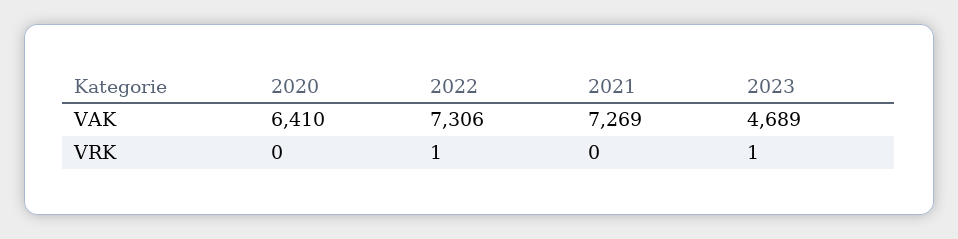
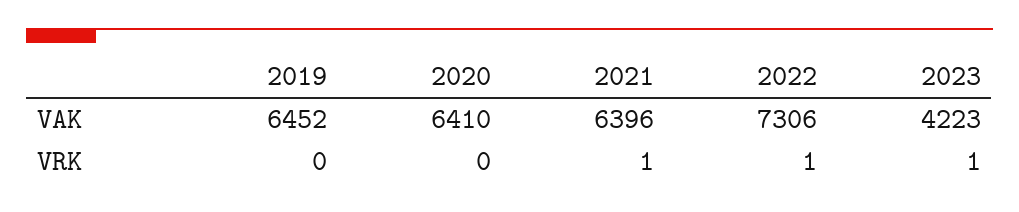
2021, VAK: 7269 -> 6396
2023, VAK: 4689 -> 4223
2021, VRK: 0 -> 1
2019, VAK: none -> 6452
2019, VRK: none -> 0

